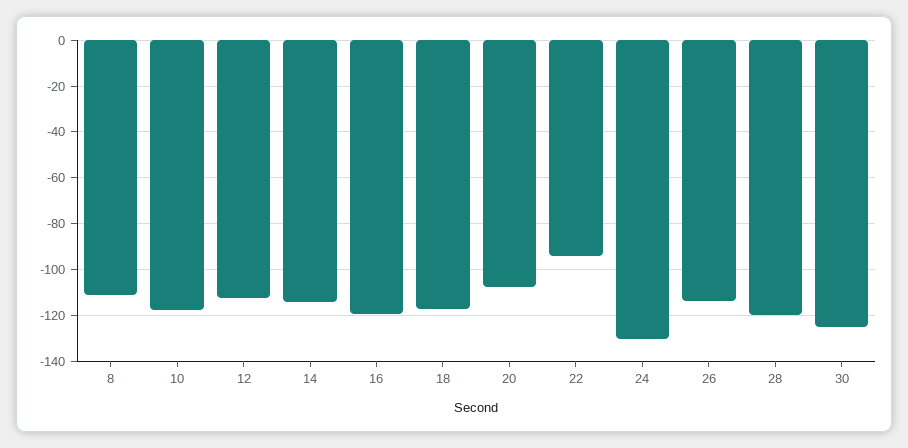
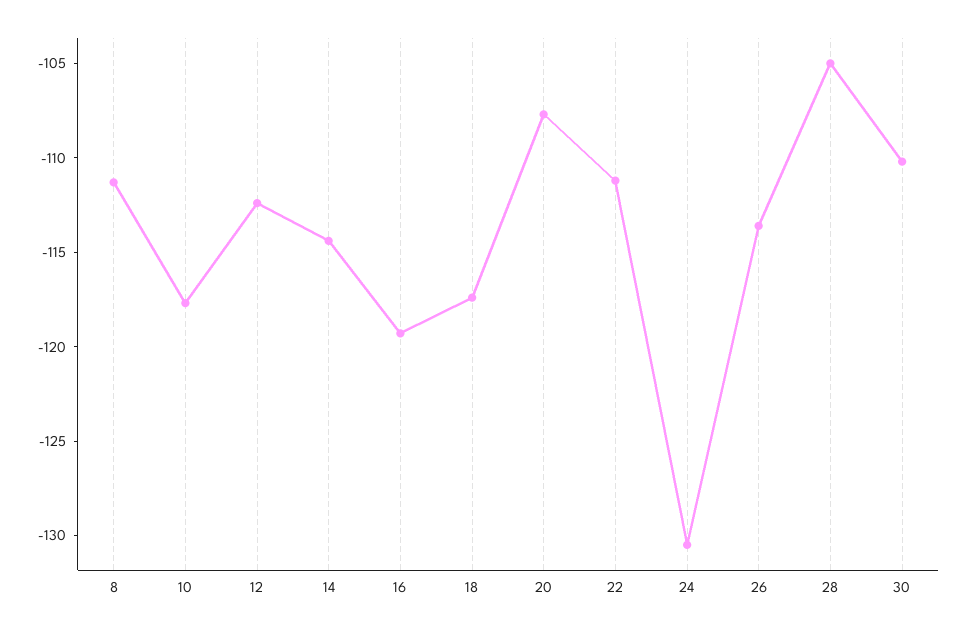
22: -95 -> -111
28: -120 -> -105
30: -125 -> -110

